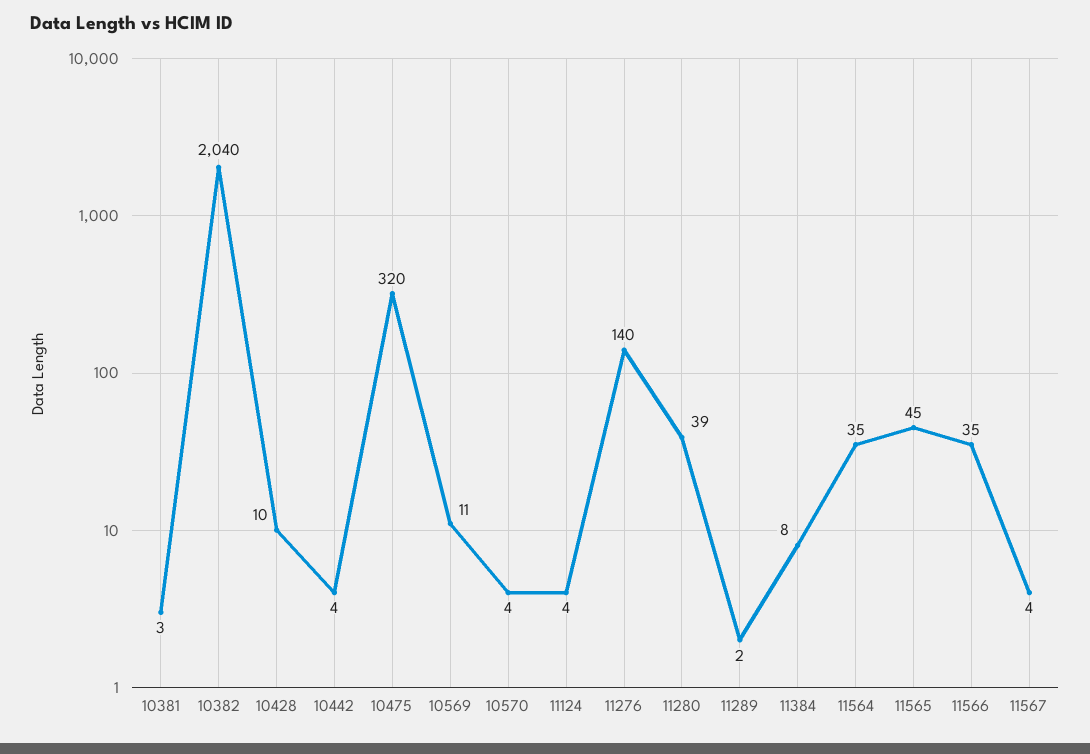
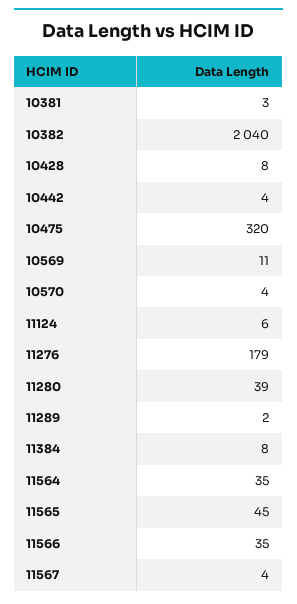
10428: 10 -> 8
11124: 4 -> 6
11276: 140 -> 179

